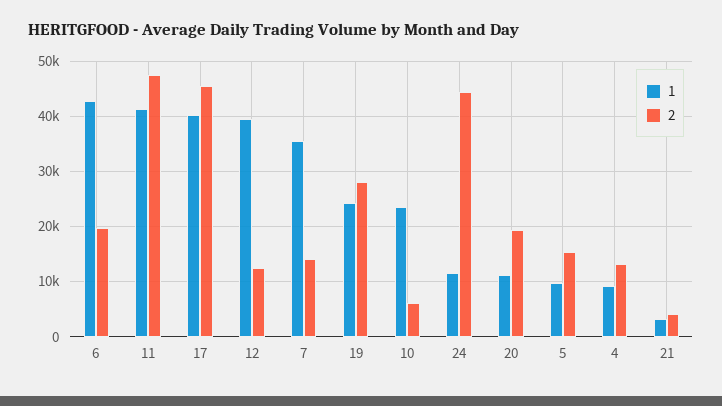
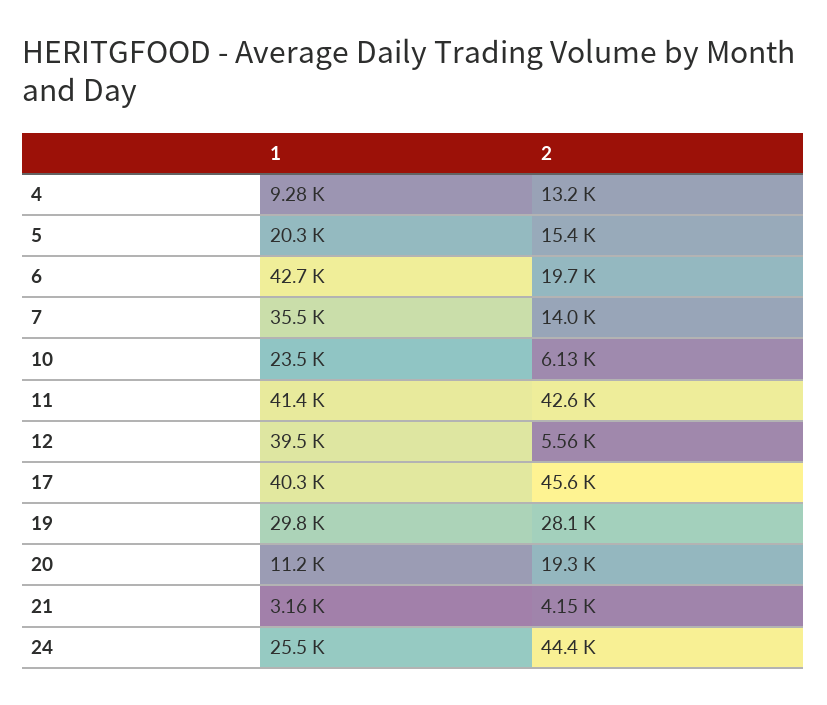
2, 11: 48000 -> 42600
2, 12: 12000 -> 5560
1, 19: 24000 -> 29800
1, 24: 12000 -> 25500
1, 5: 10000 -> 20300

